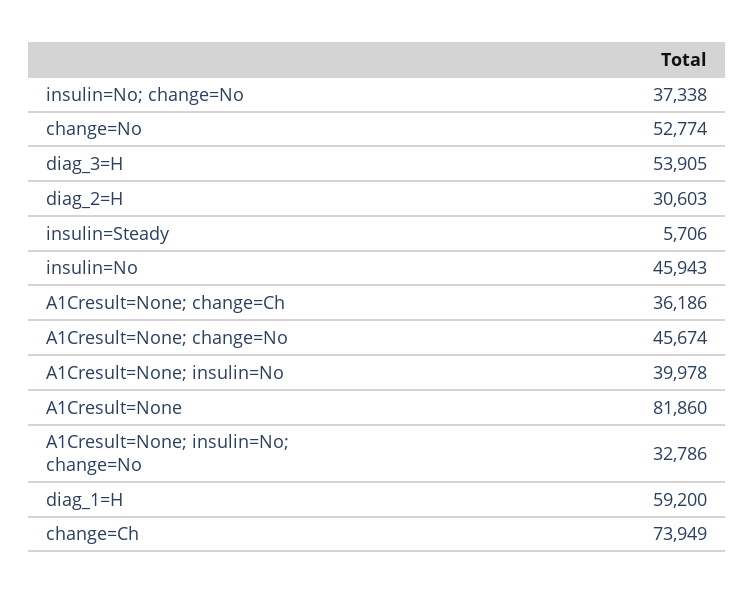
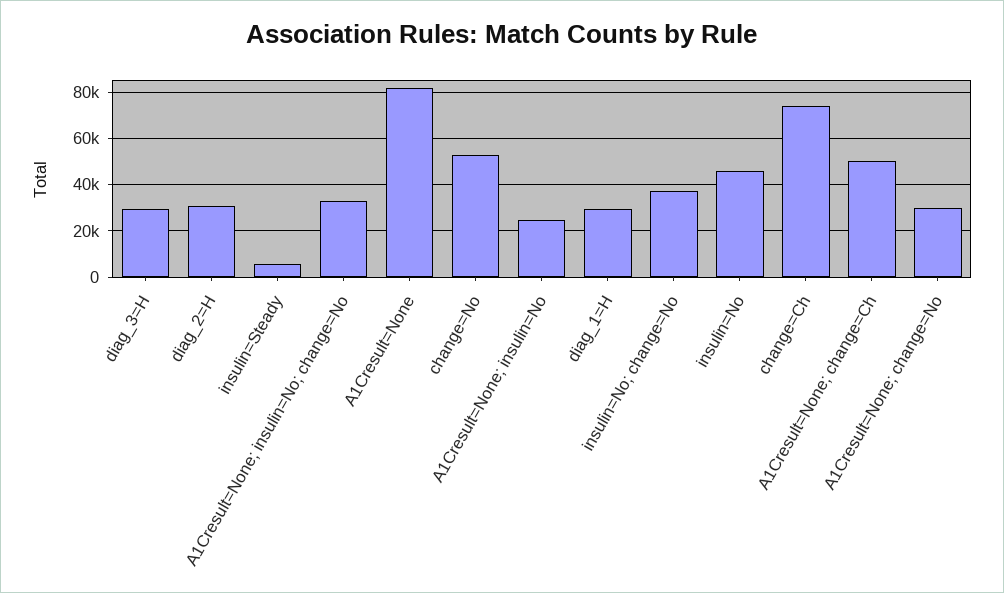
diag_3=H: 53905 -> 30000
A1Cresult=None; change=Ch: 36186 -> 50000
A1Cresult=None; change=No: 45674 -> 30000
A1Cresult=None; insulin=No: 39978 -> 25000
diag_1=H: 59200 -> 30000

